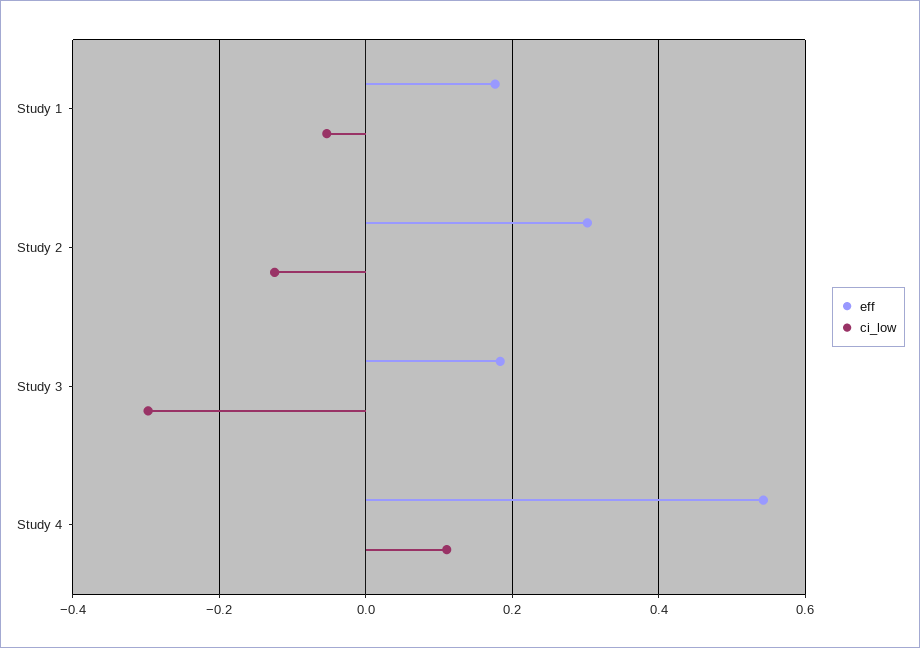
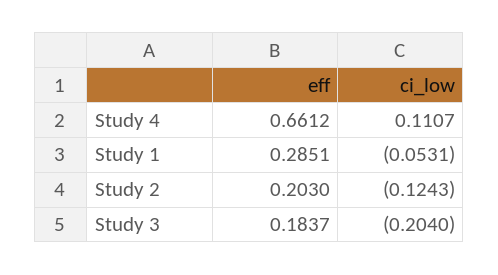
eff, Study 1: 0.18 -> 0.2851
eff, Study 2: 0.3 -> 0.203
ci_low, Study 3: -0.3 -> -0.204
eff, Study 4: 0.54 -> 0.6612

